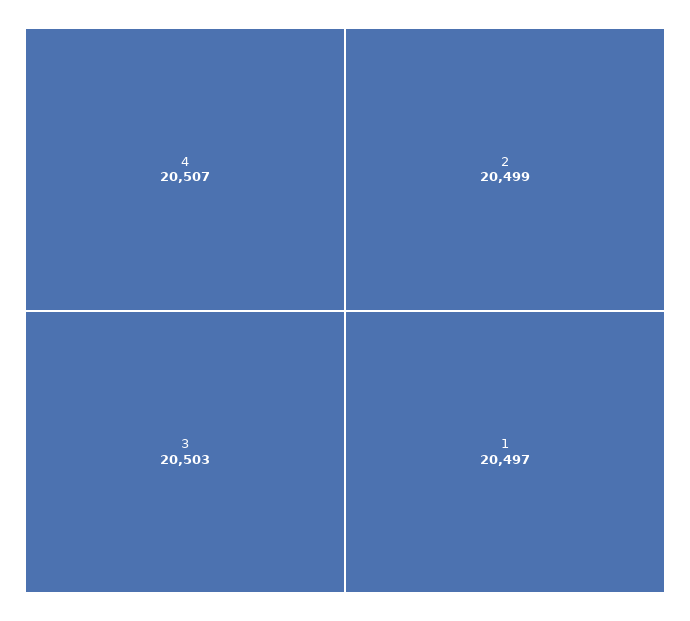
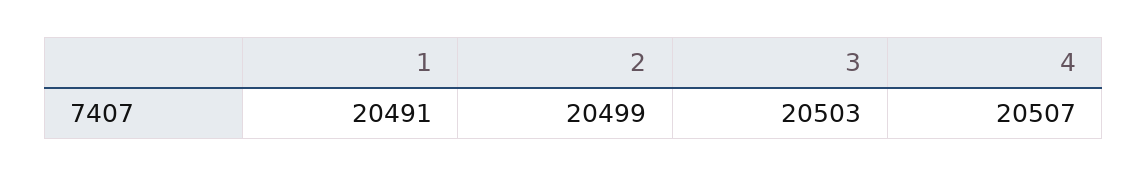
1: 20497 -> 20491

